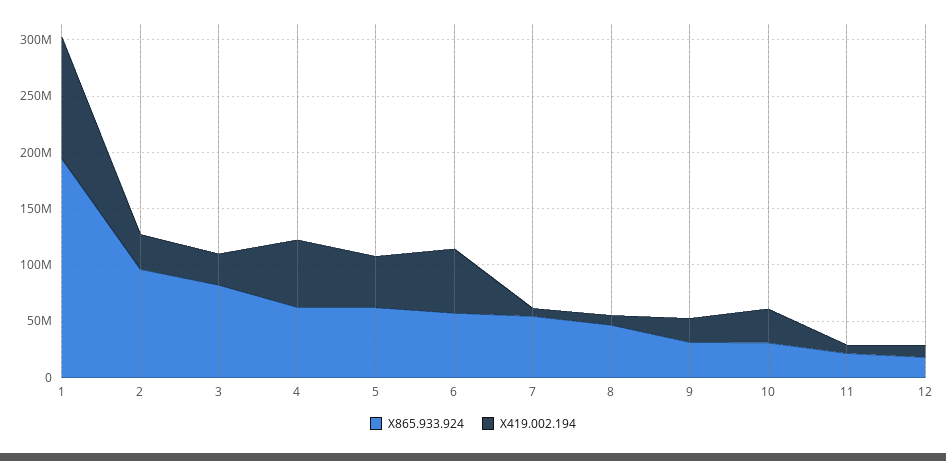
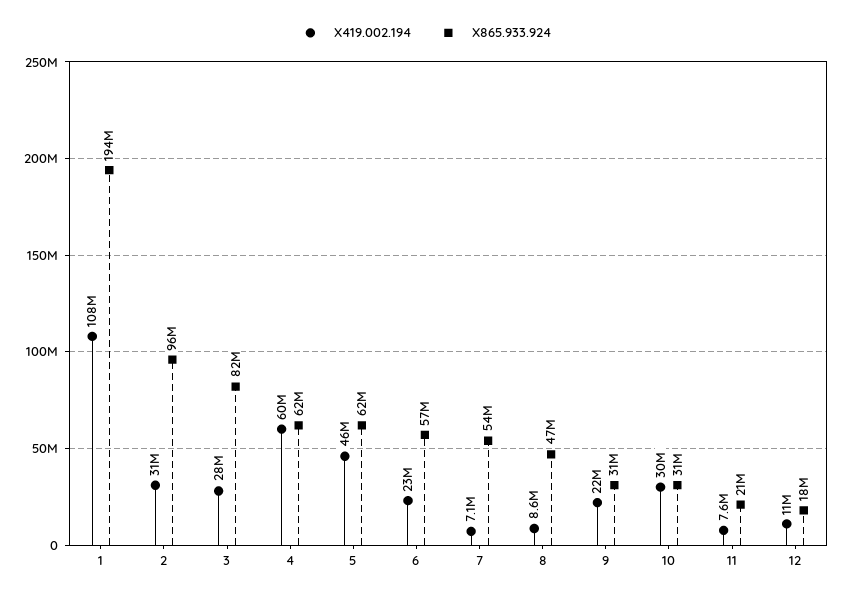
X419.002.194, 6: 60000000 -> 23000000

